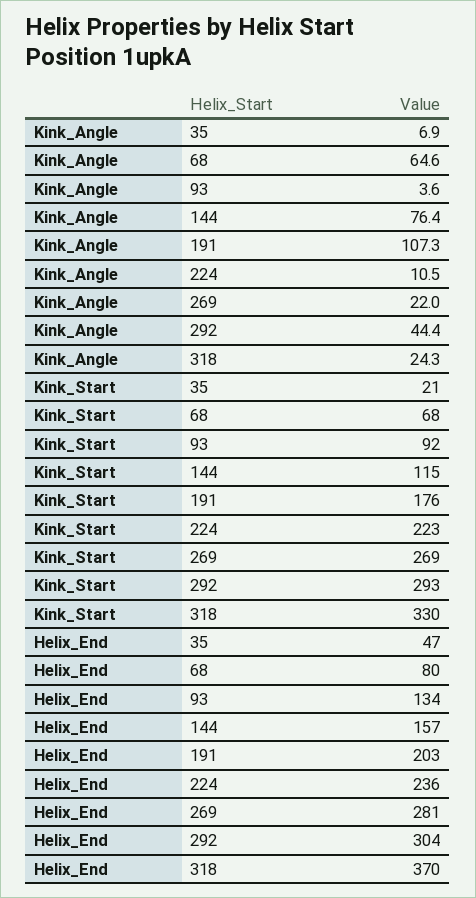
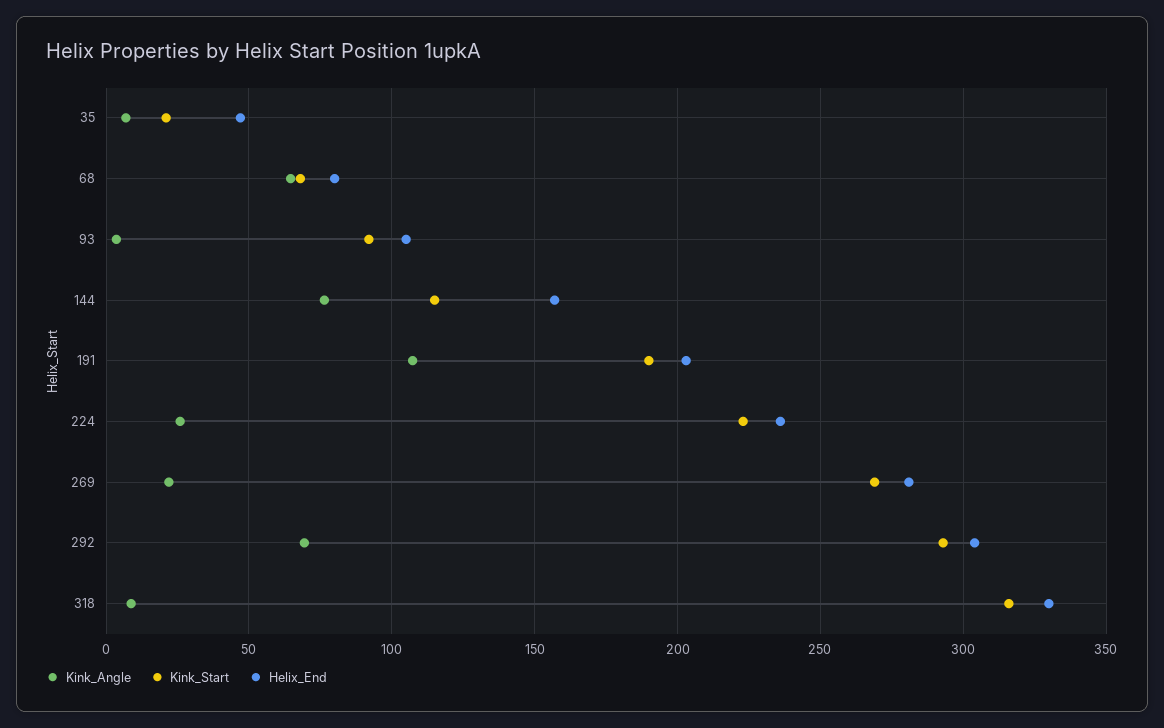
Kink_Angle, 224: 10.5 -> 25
Kink_Angle, 292: 44.4 -> 70
Kink_Angle, 318: 24.3 -> 10
Kink_Start, 191: 176 -> 190
Kink_Start, 318: 330 -> 315
Helix_End, 93: 134 -> 105
Helix_End, 318: 370 -> 330

